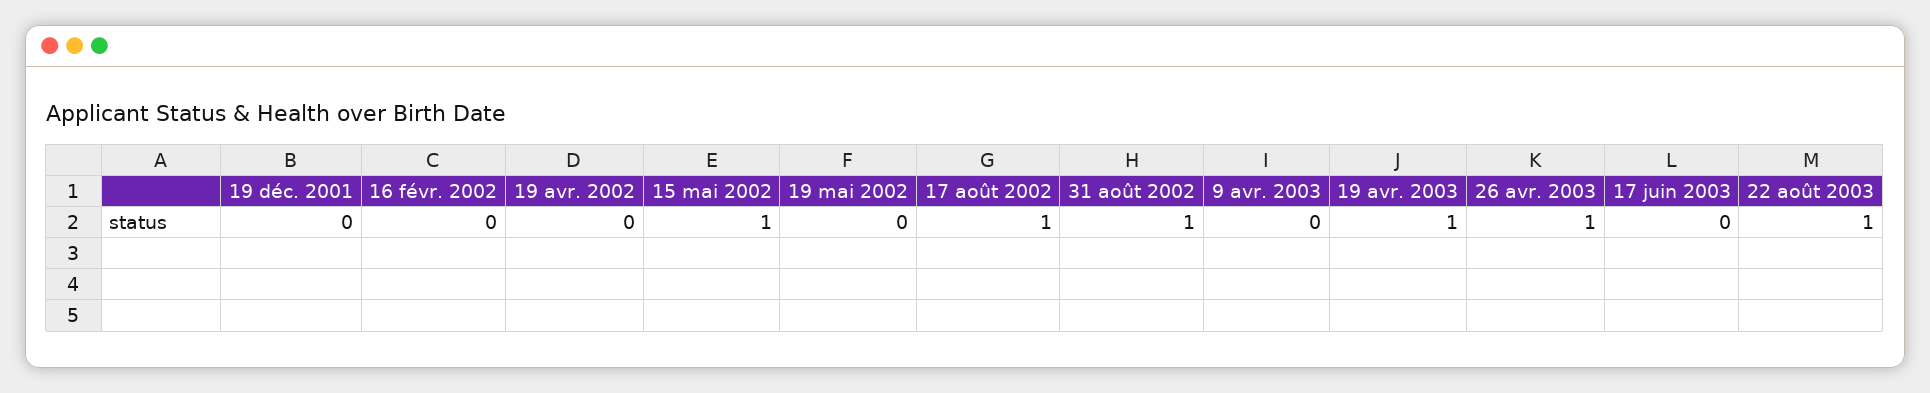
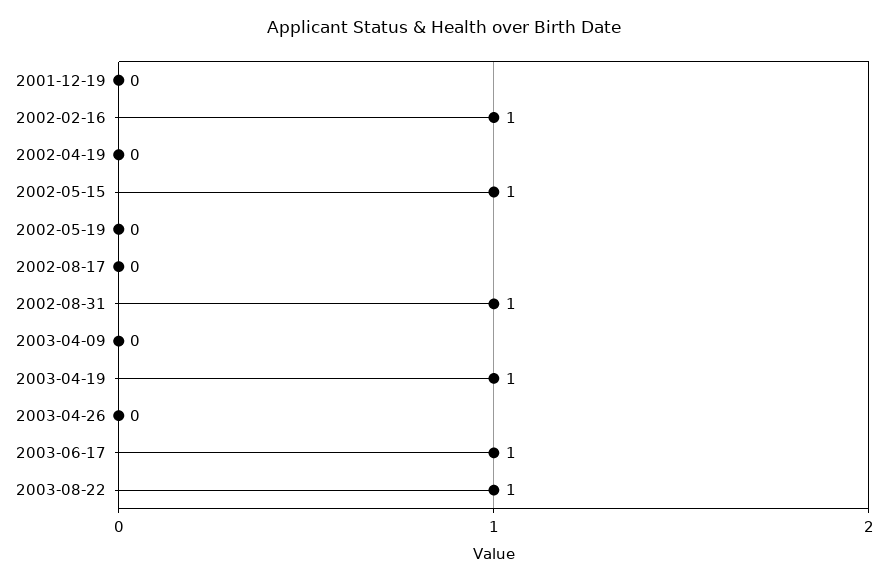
16 févr. 2002: 0 -> 1
17 août 2002: 1 -> 0
26 avr. 2003: 1 -> 0
17 juin 2003: 0 -> 1

